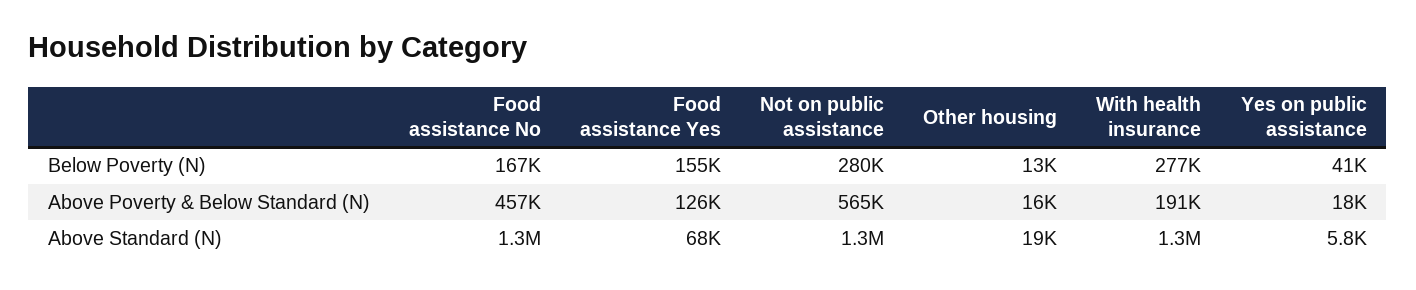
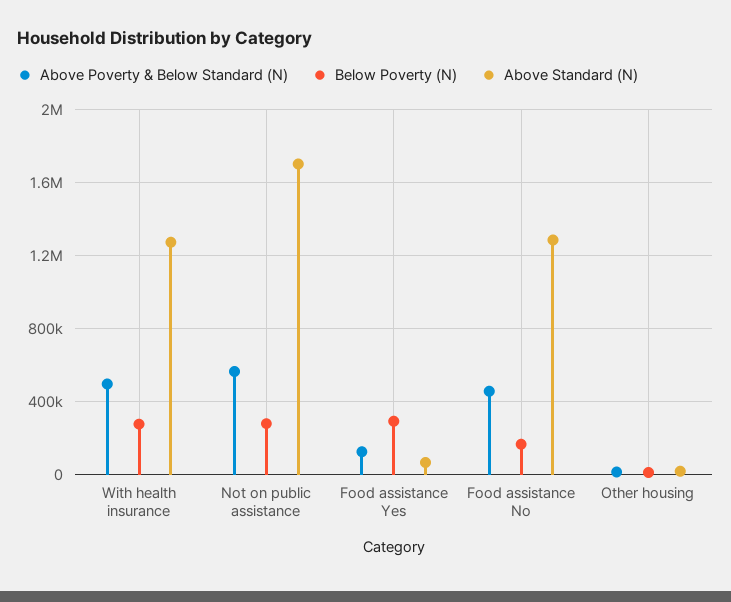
Below Poverty (N), Food assistance Yes: 155000 -> 300000
Below Poverty (N), Yes on public assistance: 41000 -> none
Above Poverty & Below Standard (N), With health insurance: 191000 -> 500000
Above Poverty & Below Standard (N), Yes on public assistance: 18000 -> none
Above Standard (N), Not on public assistance: 1300000 -> 1700000
Above Standard (N), Yes on public assistance: 5800 -> none

